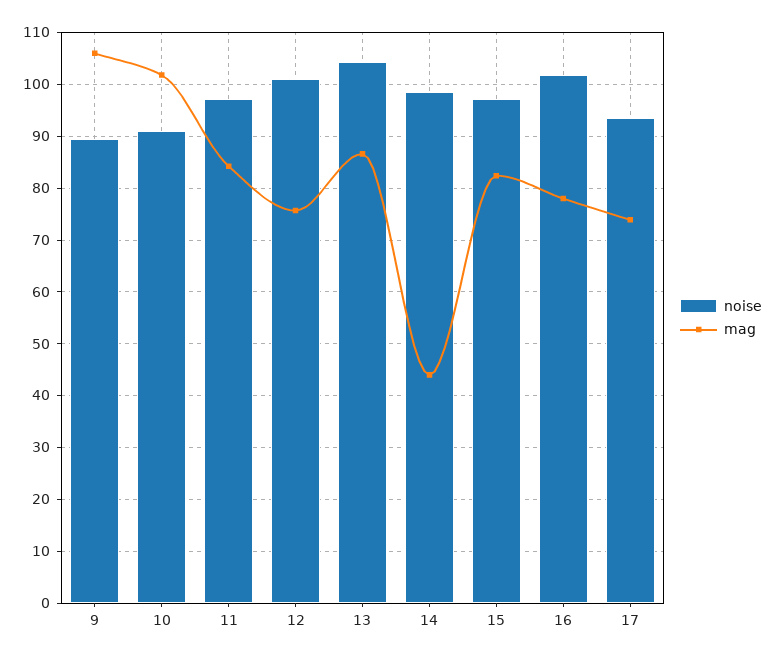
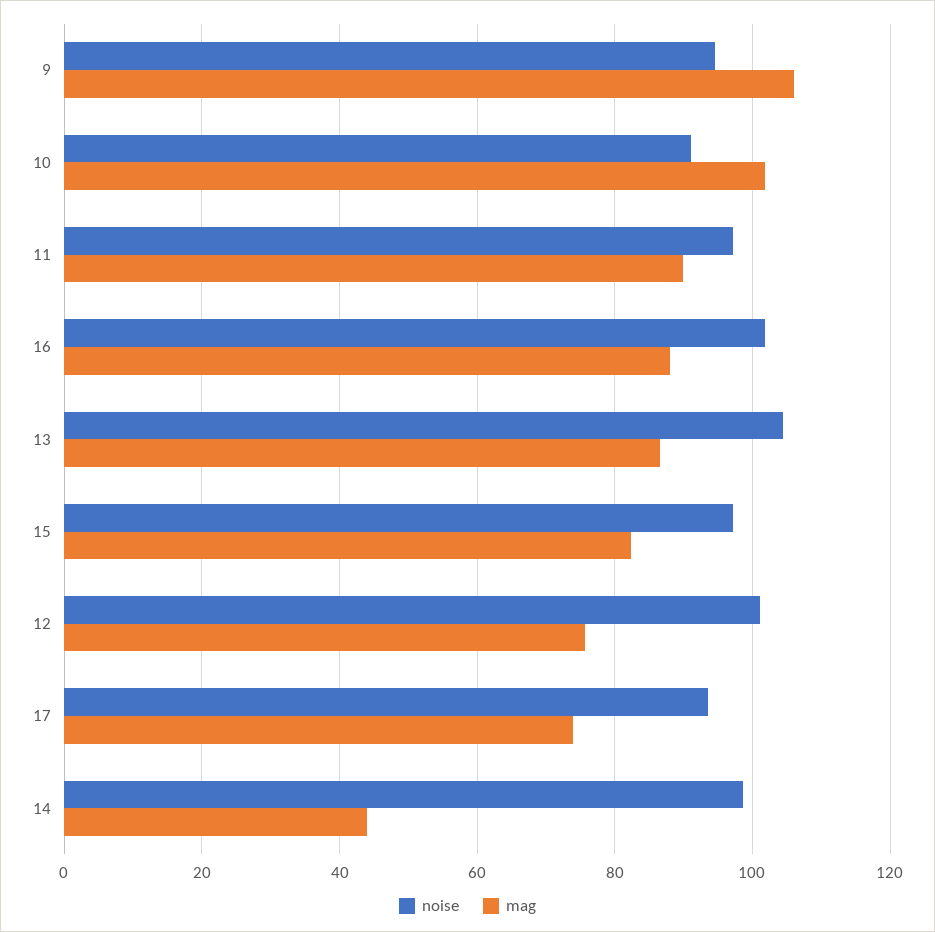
noise, 9: 90 -> 94
mag, 11: 84 -> 90
mag, 16: 78 -> 88

